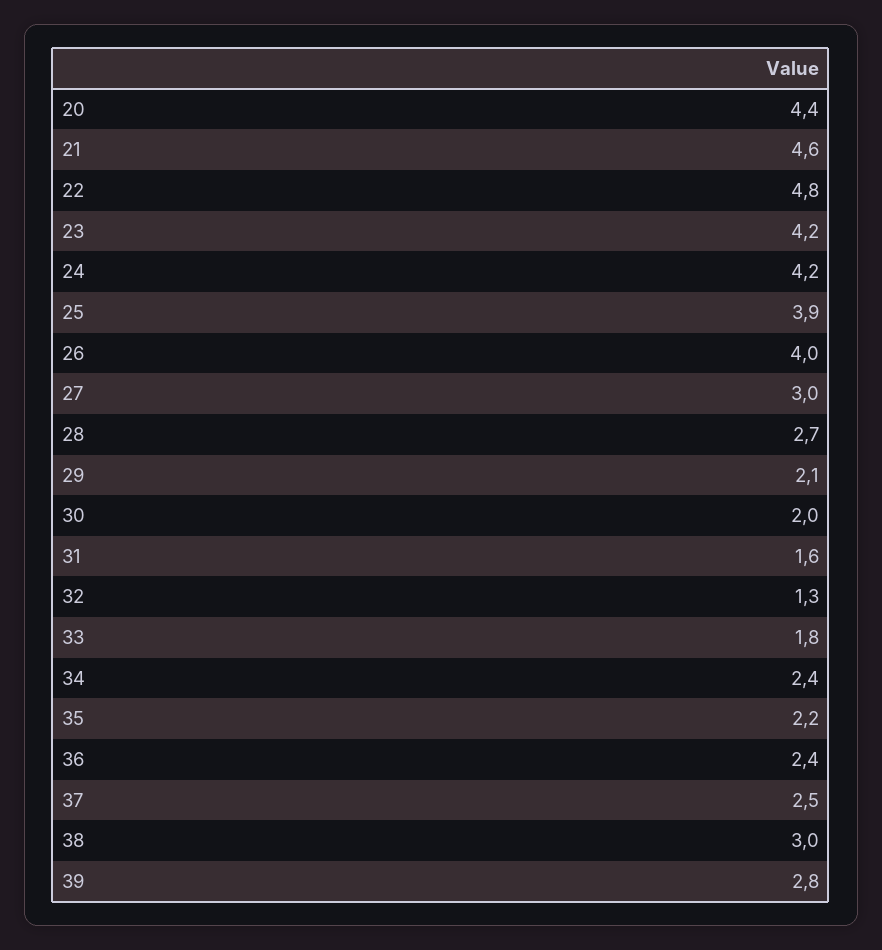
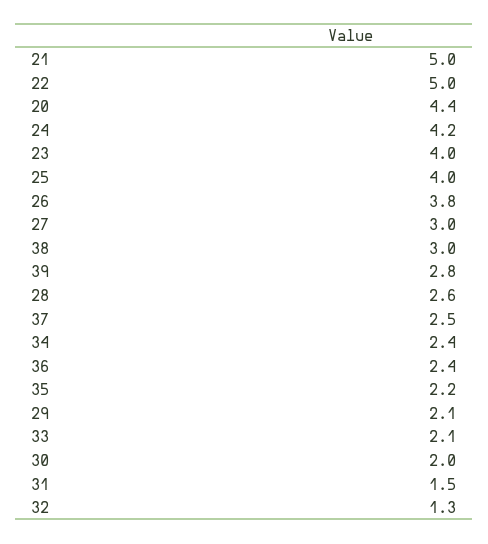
21: 4.6 -> 5
22: 4.8 -> 5
23: 4.2 -> 4
25: 3.9 -> 4
26: 4 -> 3.8
28: 2.7 -> 2.6
31: 1.6 -> 1.5
33: 1.8 -> 2.1

